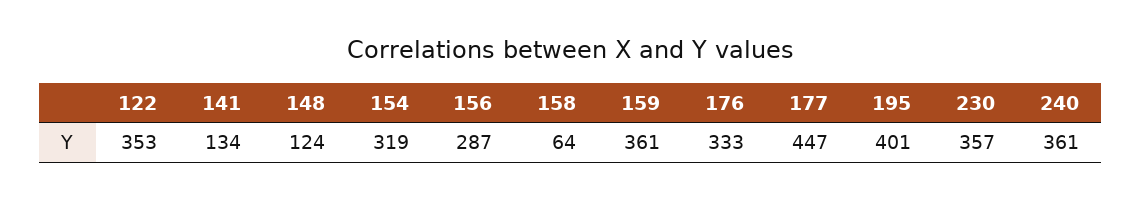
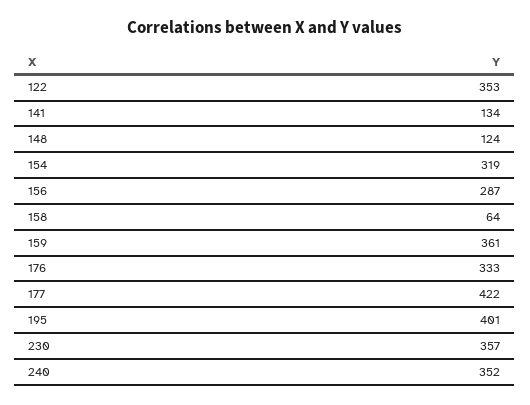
177: 447 -> 422
240: 361 -> 352

